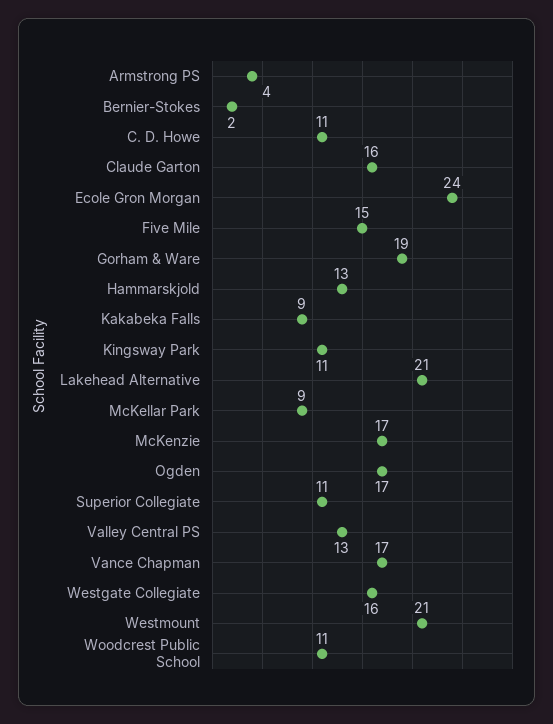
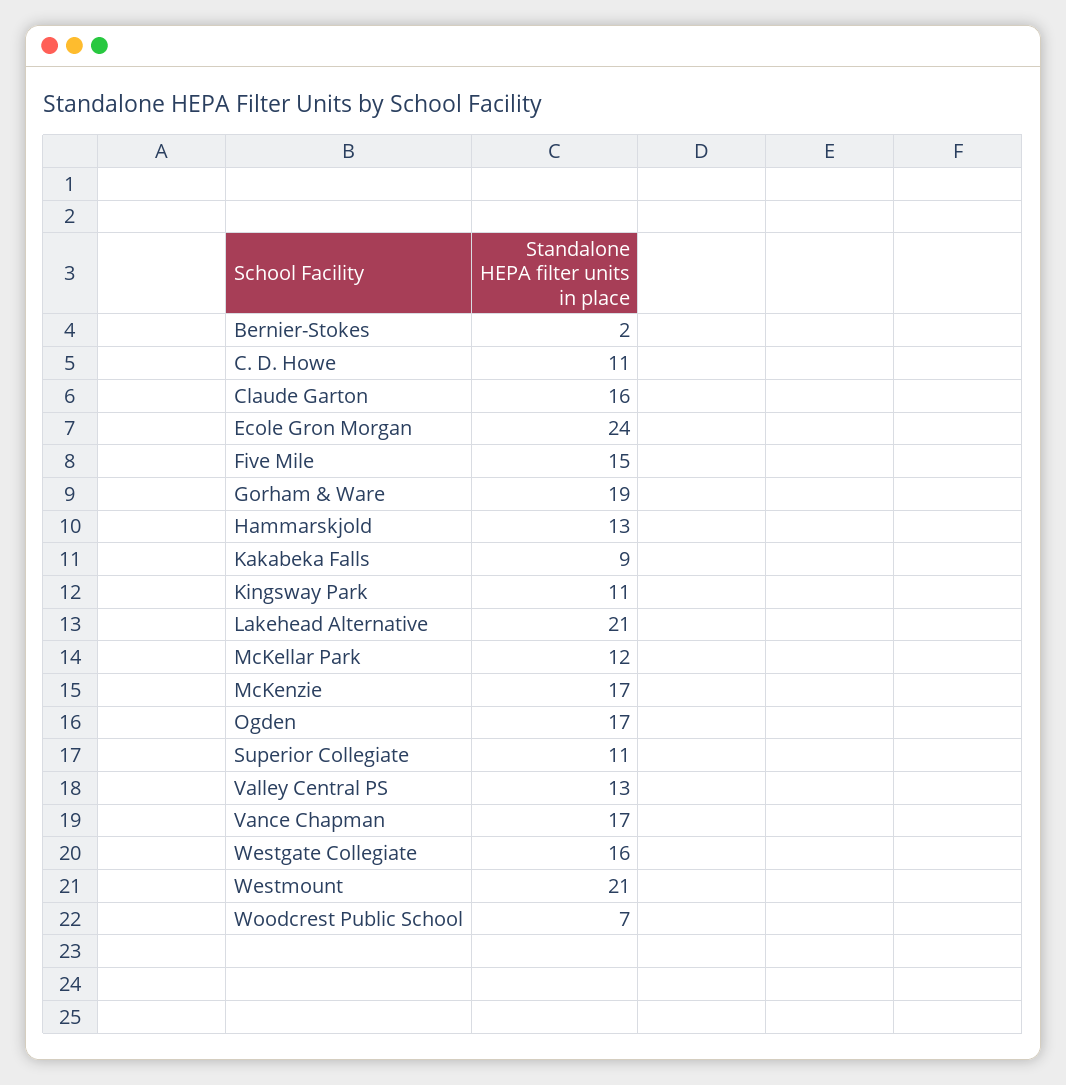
Armstrong PS: 4 -> none
McKellar Park: 9 -> 12
Woodcrest Public School: 11 -> 7

